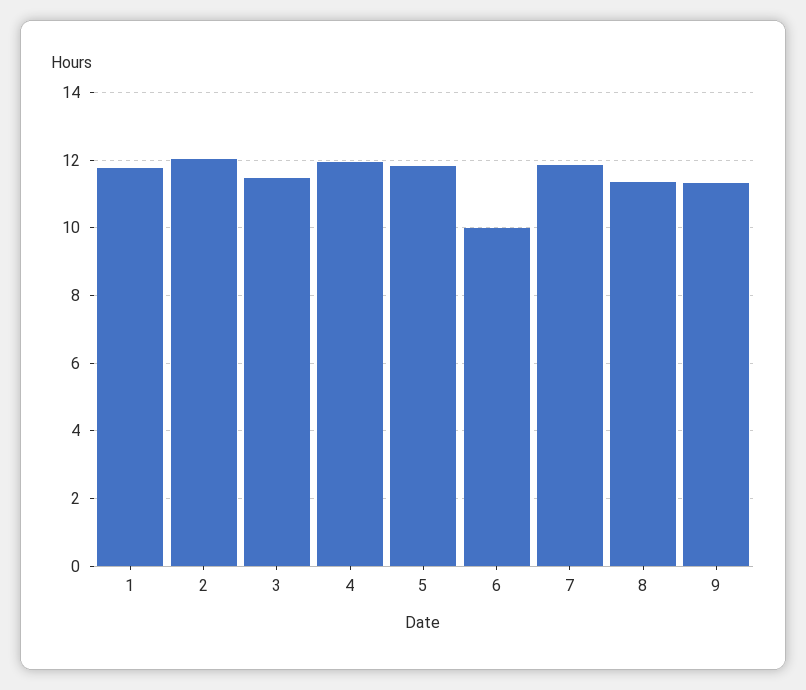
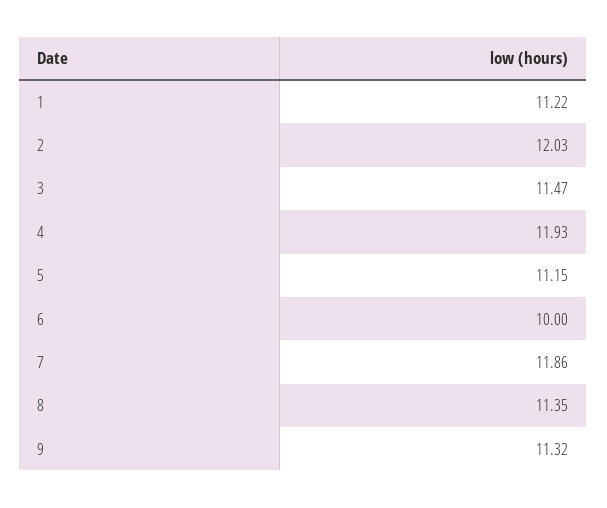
1: 11.8 -> 11.22
5: 11.8 -> 11.15

